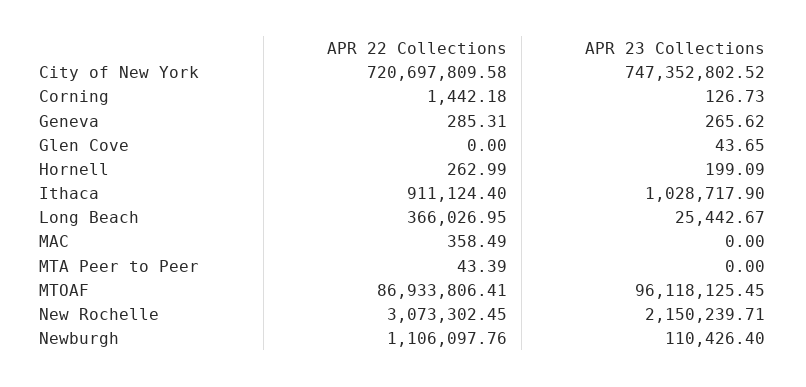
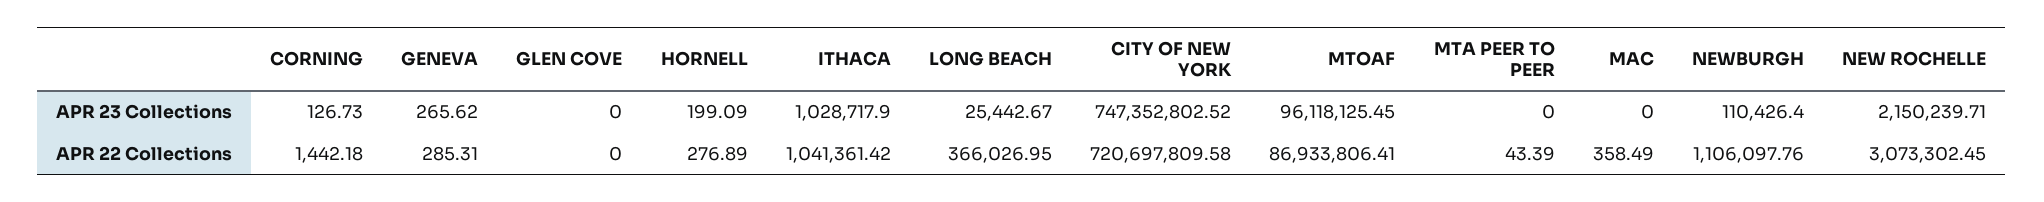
APR 23 Collections, Glen Cove: 43.65 -> 0
APR 22 Collections, Hornell: 262.99 -> 276.89
APR 22 Collections, Ithaca: 911124.4 -> 1041361.42

